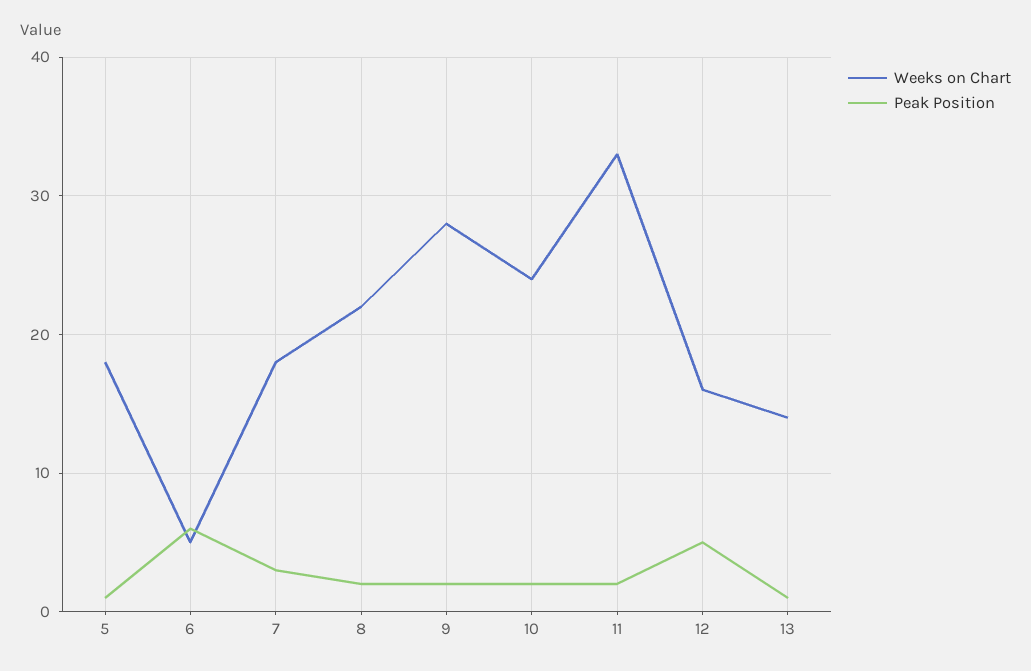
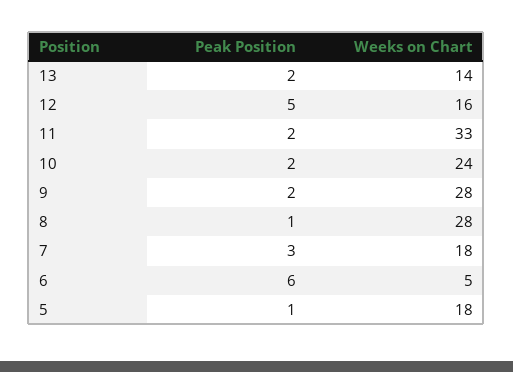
Weeks on Chart, 8: 22 -> 28
Peak Position, 8: 2 -> 1
Peak Position, 13: 1 -> 2

